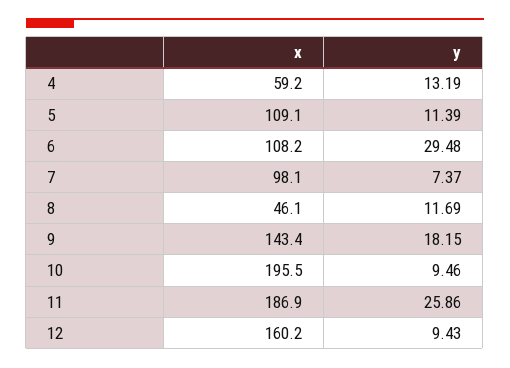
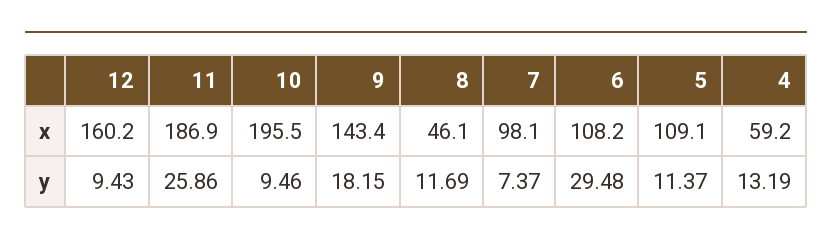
y, 5: 11.39 -> 11.37

